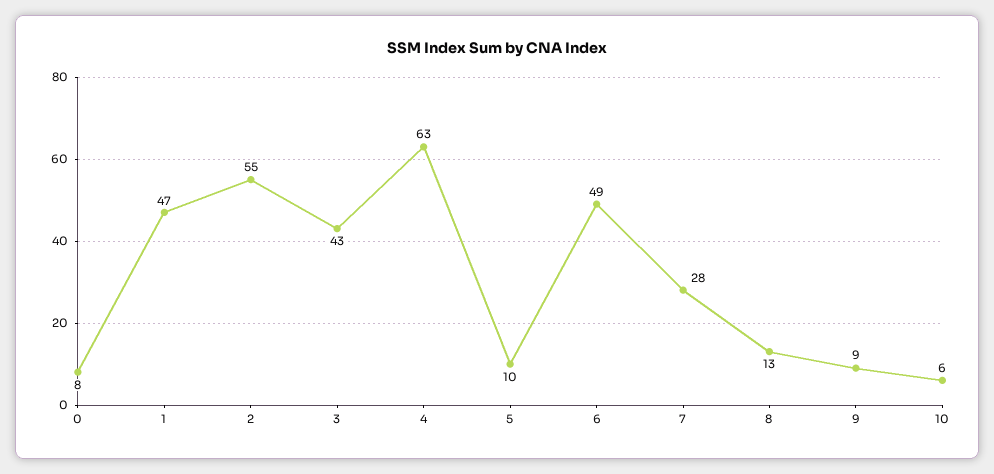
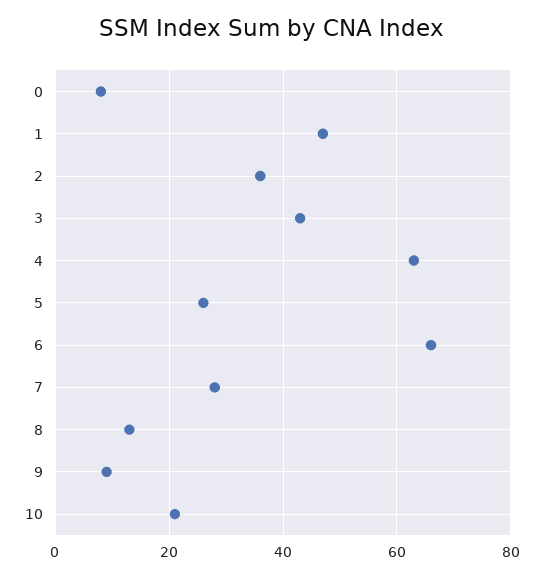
2: 55 -> 35
5: 10 -> 25
6: 49 -> 65
10: 6 -> 20

